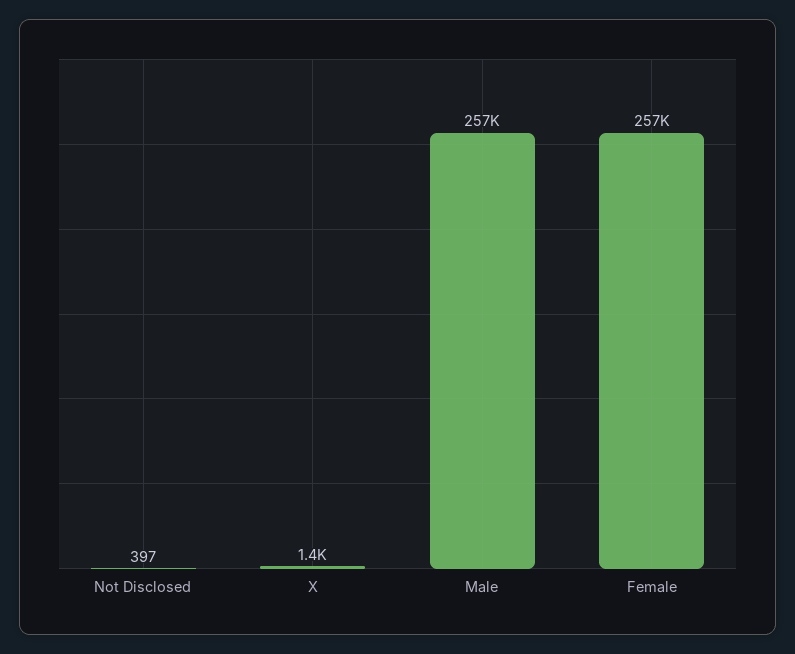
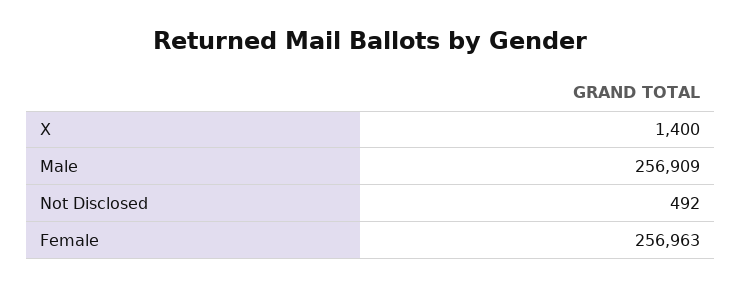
Not Disclosed: 397 -> 492

